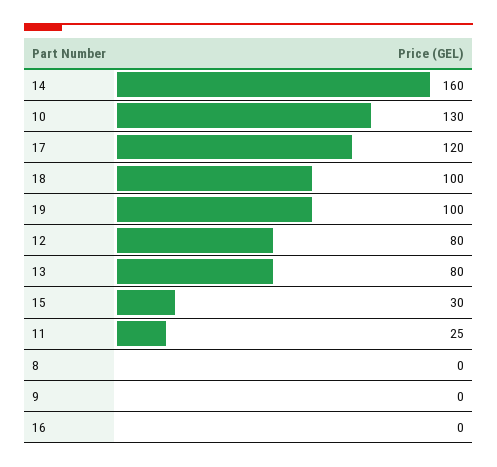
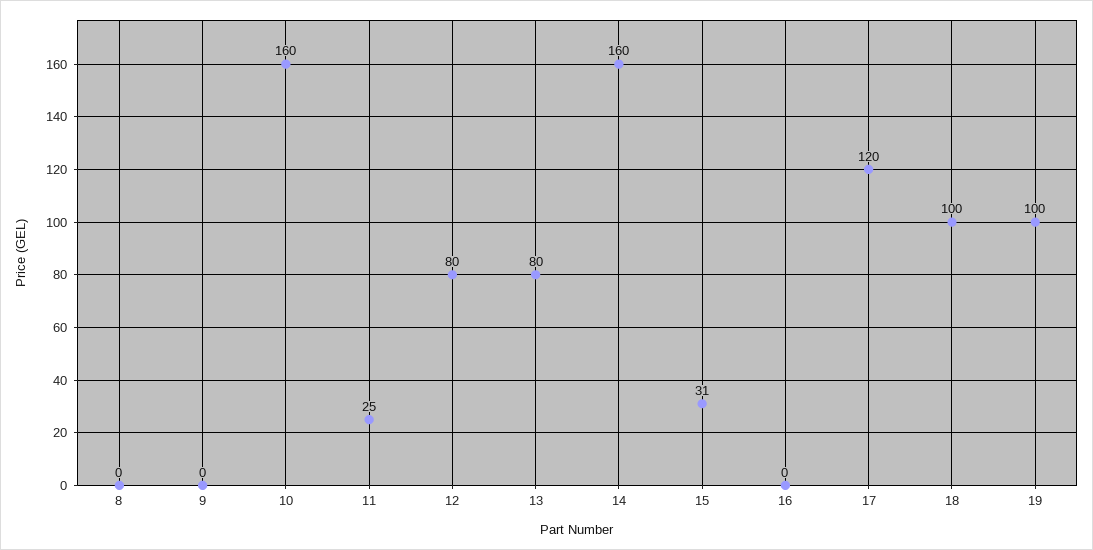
10: 130 -> 160
15: 30 -> 31

